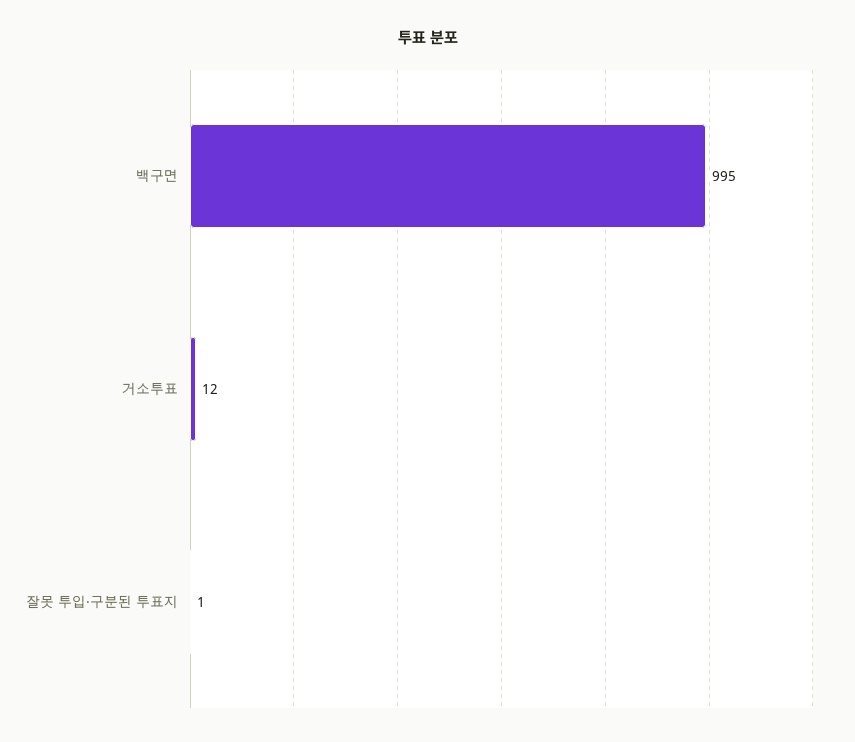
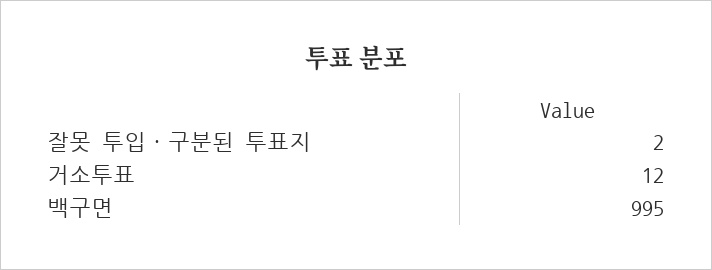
잘못 투입·구분된 투표지: 1 -> 2

